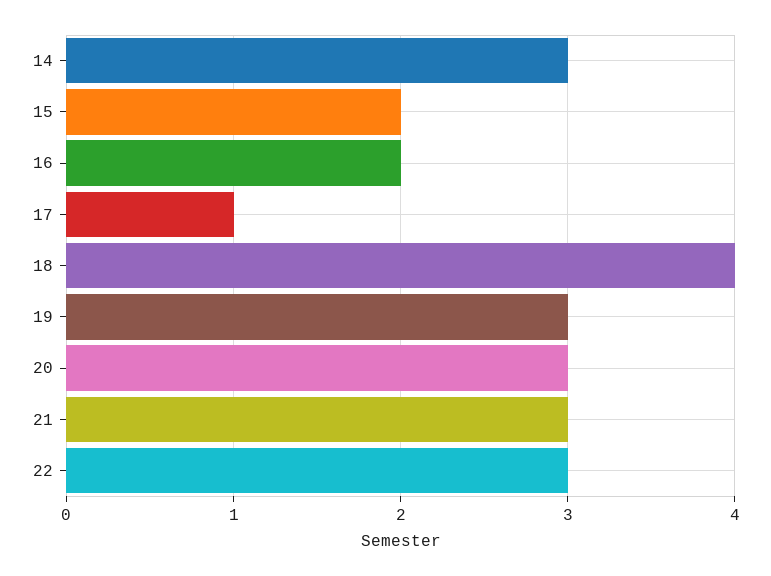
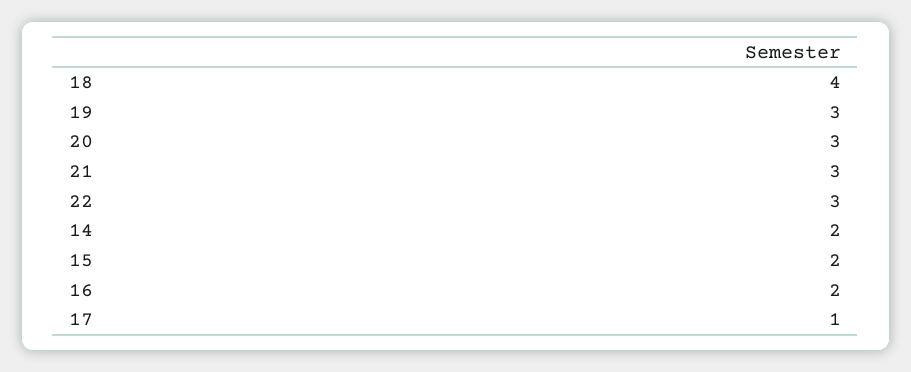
14: 3 -> 2

